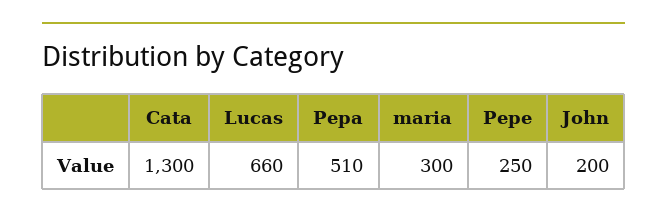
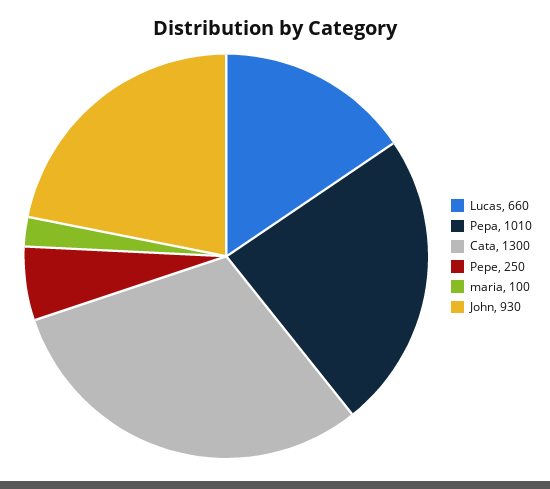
Pepa: 510 -> 1010
maria: 300 -> 100
John: 200 -> 930

